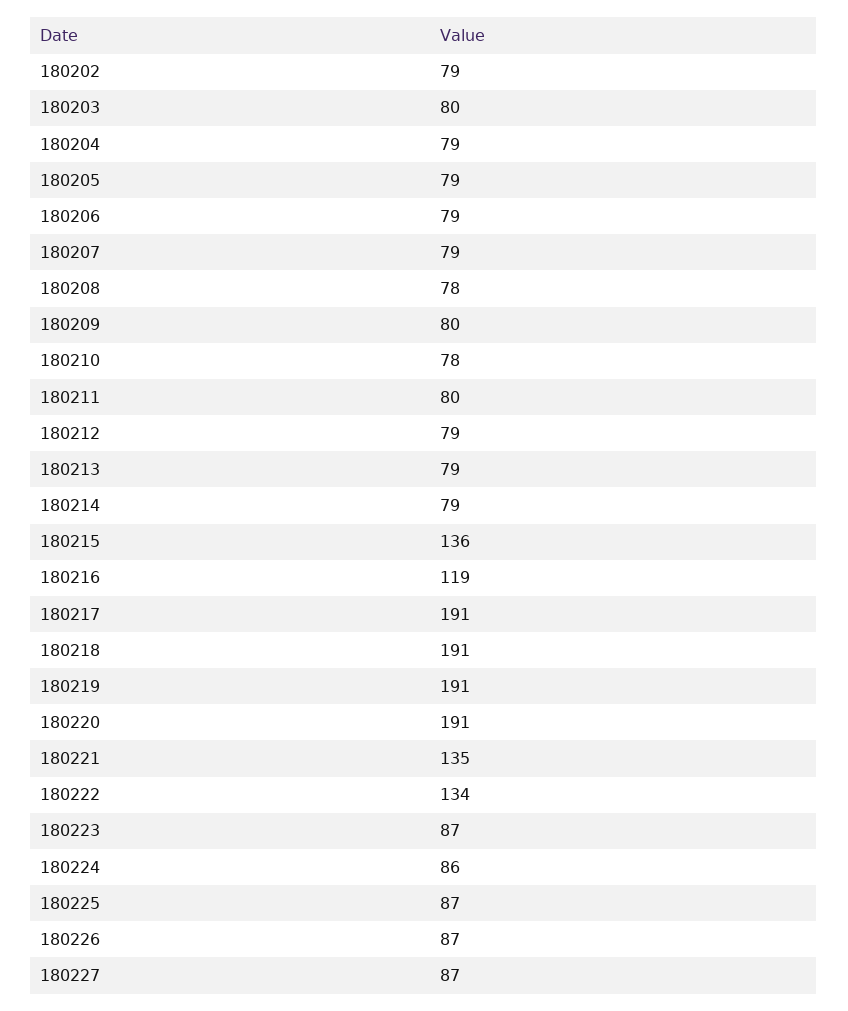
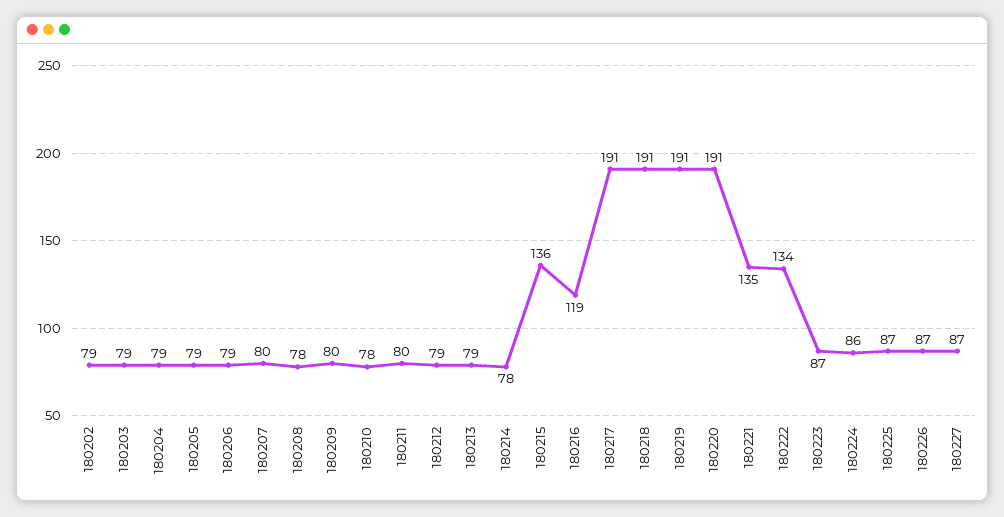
180203: 80 -> 79
180207: 79 -> 80
180214: 79 -> 78

